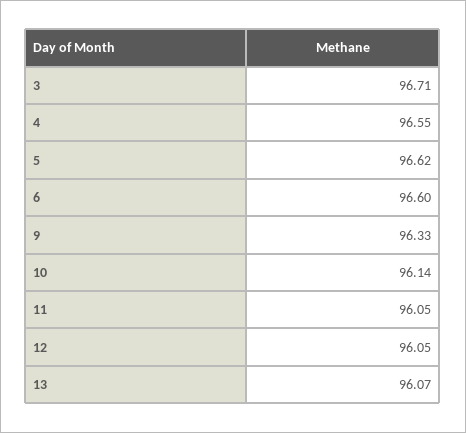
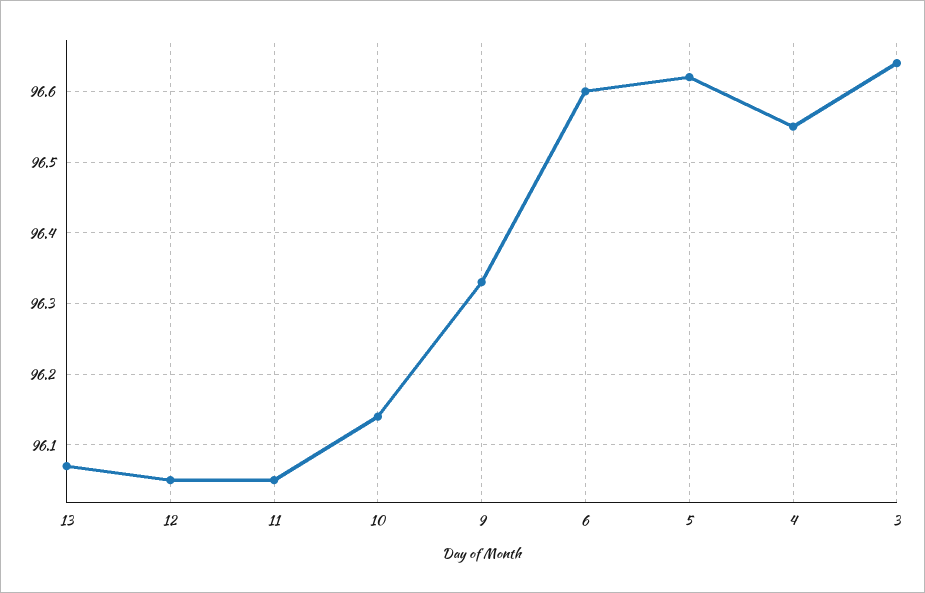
3: 96.71 -> 96.64

